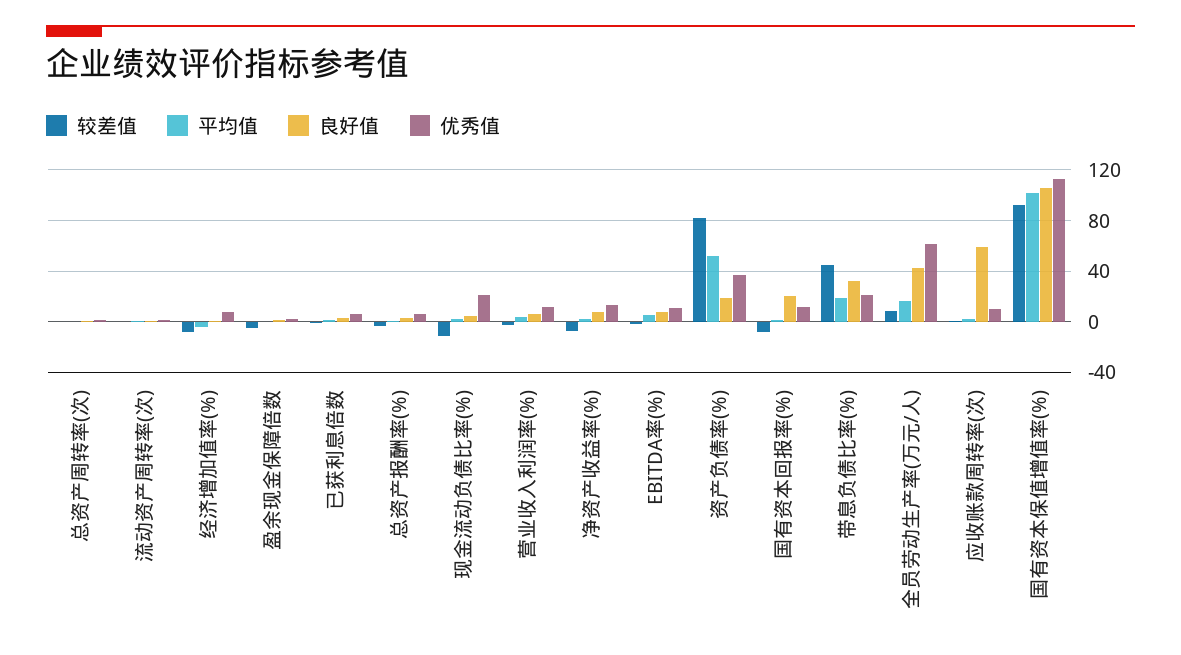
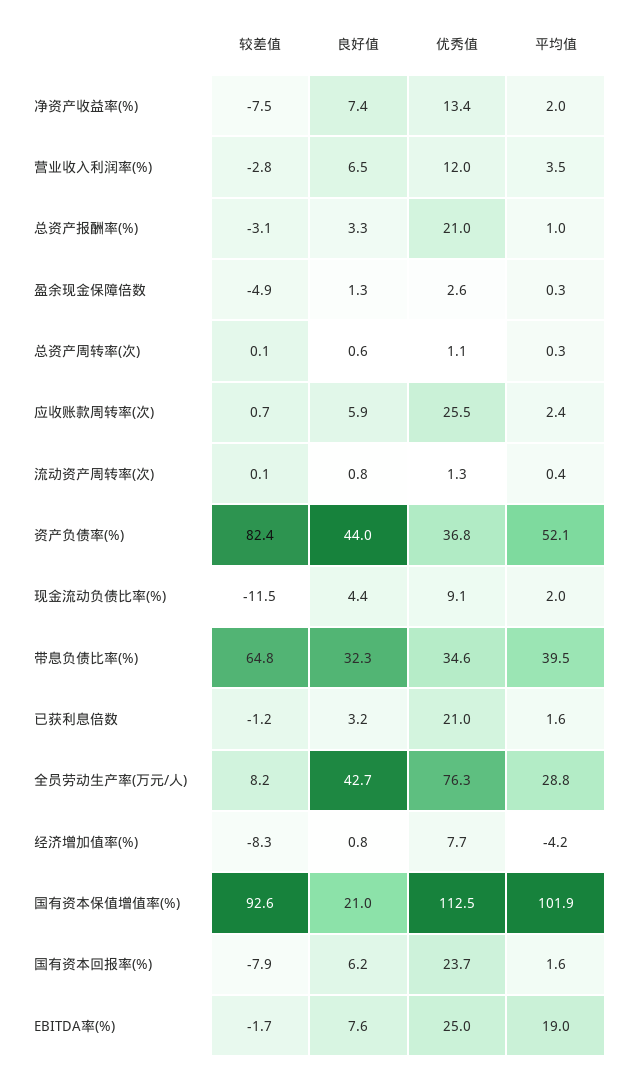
优秀值, 已获利息倍数: 5 -> 21
优秀值, 总资产报酬率(%): 5 -> 21
优秀值, 现金流动负债比率(%): 20 -> 9.1
平均值, EBITDA率(%): 5 -> 19
优秀值, EBITDA率(%): 10 -> 25
良好值, 资产负债率(%): 20 -> 44
良好值, 国有资本回报率(%): 20 -> 6.2
优秀值, 国有资本回报率(%): 10 -> 23.7
较差值, 带息负债比率(%): 45 -> 64.8
平均值, 带息负债比率(%): 20 -> 39.5
优秀值, 带息负债比率(%): 20 -> 34.6
平均值, 全员劳动生产率(万元/人): 15 -> 28.8
优秀值, 全员劳动生产率(万元/人): 60 -> 76.3
良好值, 应收账款周转率(次): 60 -> 5.9
优秀值, 应收账款周转率(次): 10 -> 25.5
良好值, 国有资本保值增值率(%): 105 -> 21

